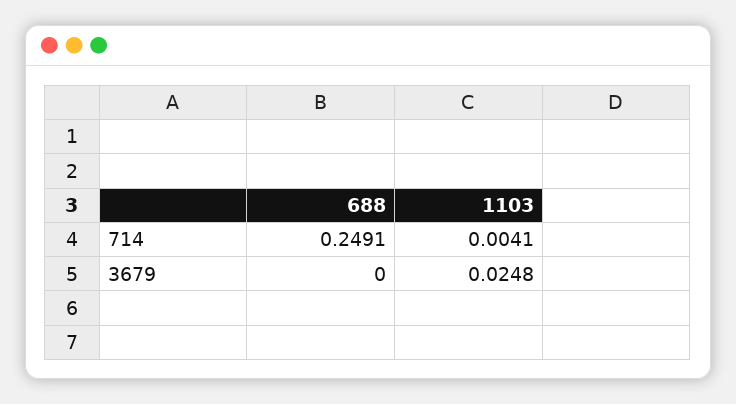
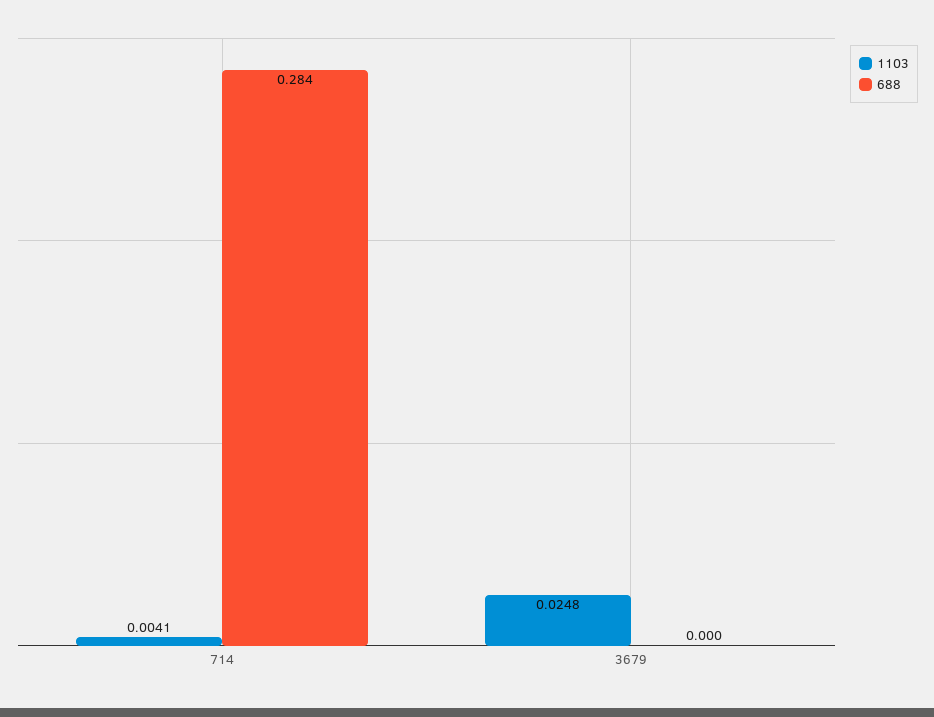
688, 714: 0.2491 -> 0.284

